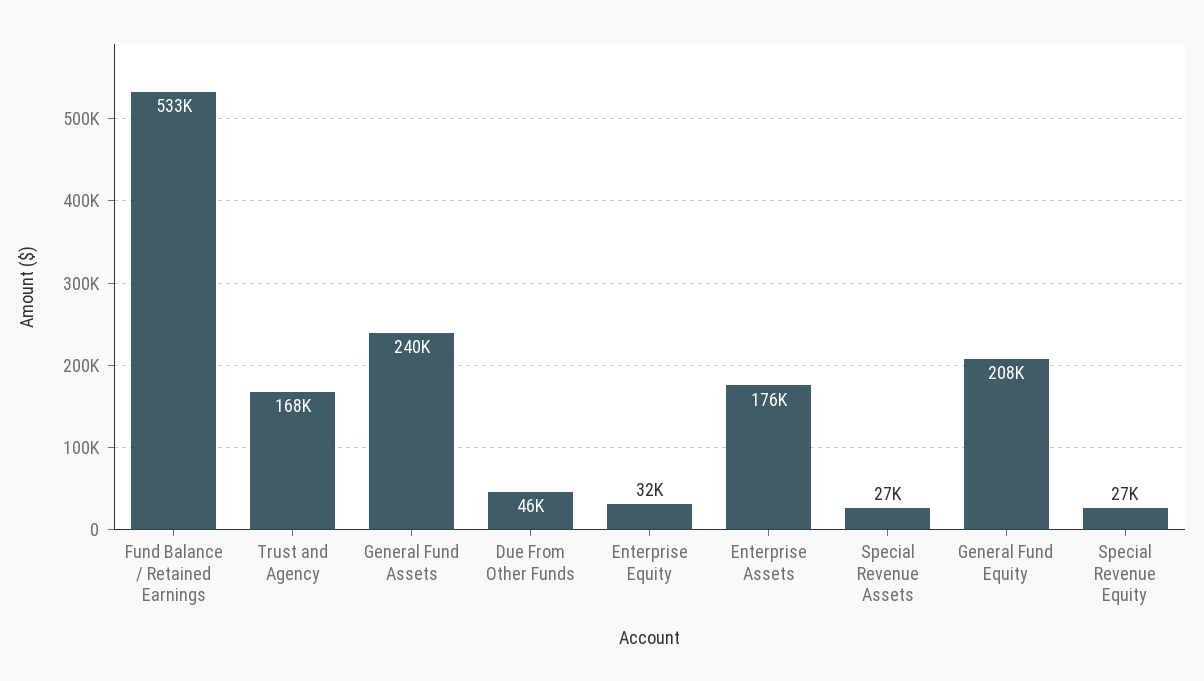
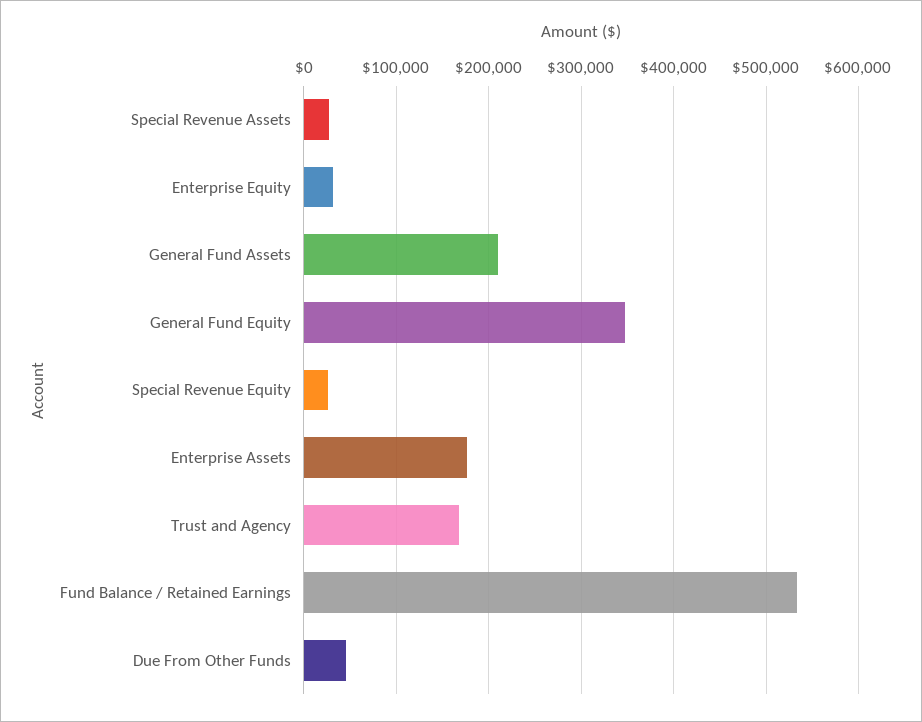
General Fund Assets: 240000 -> 210000
General Fund Equity: 208000 -> 350000

